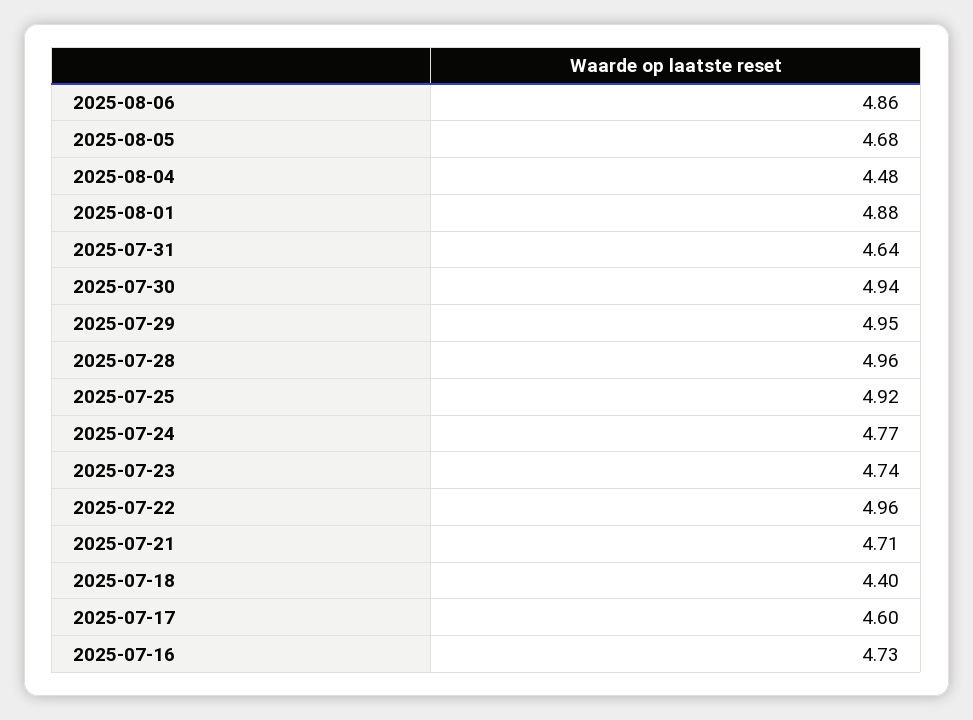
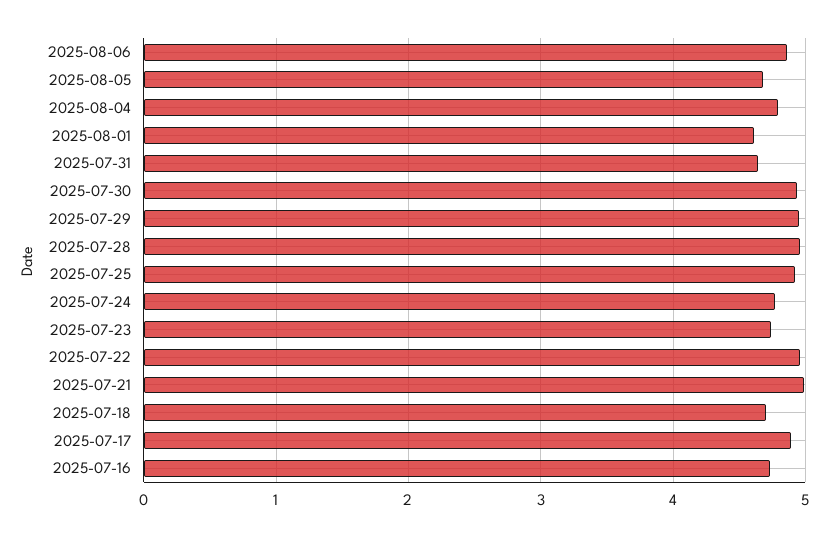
2025-08-04: 4.48 -> 4.8
2025-08-01: 4.88 -> 4.6
2025-07-21: 4.71 -> 5
2025-07-18: 4.4 -> 4.7
2025-07-17: 4.6 -> 4.9

